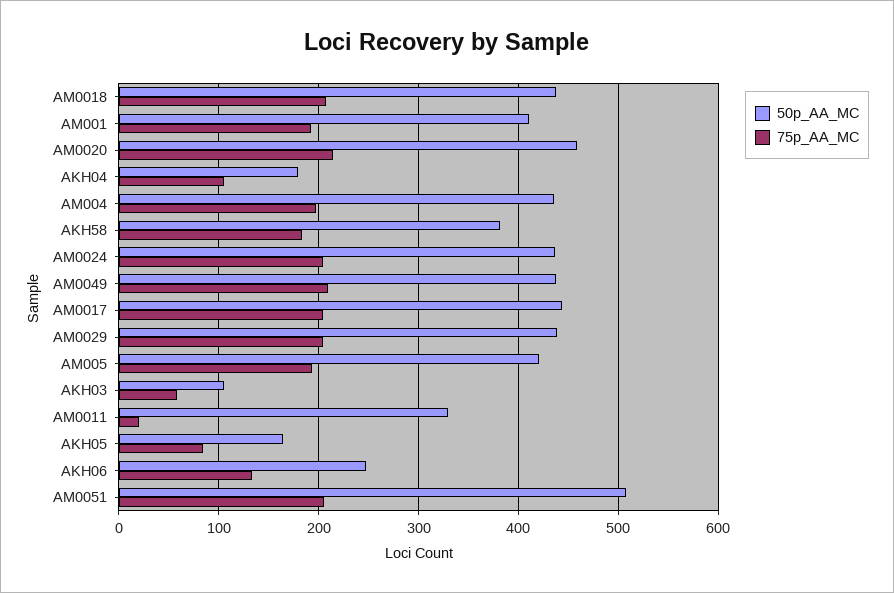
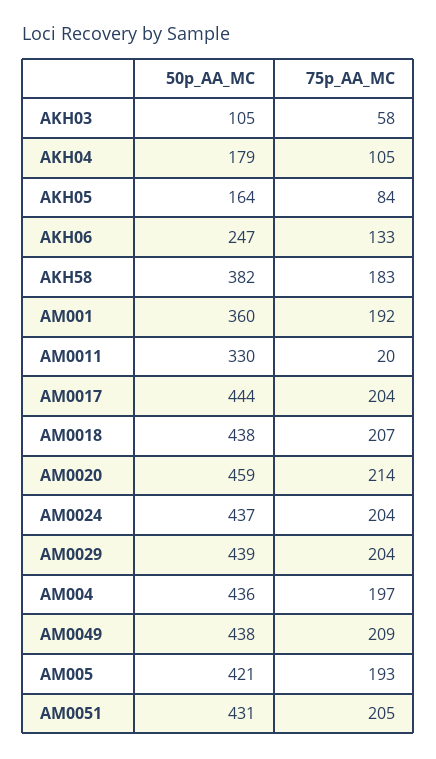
50p_AA_MC, AM001: 410 -> 360
50p_AA_MC, AM0051: 510 -> 431

